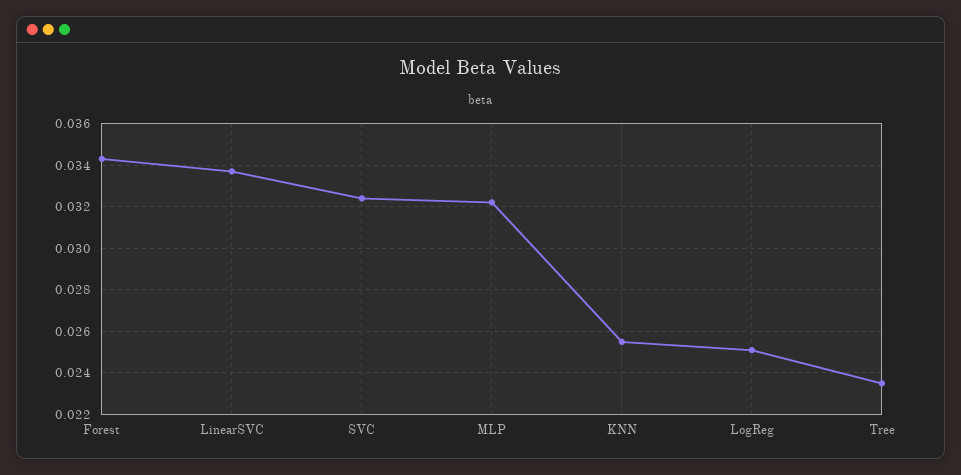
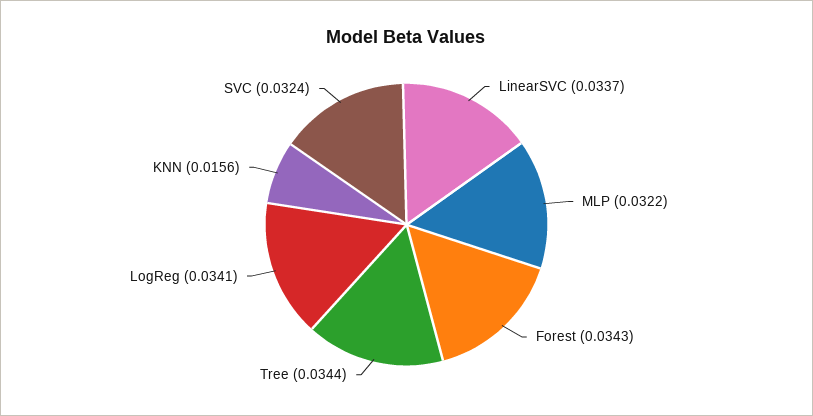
KNN: 0.0255 -> 0.0156
LogReg: 0.025 -> 0.0341
Tree: 0.0235 -> 0.0344

